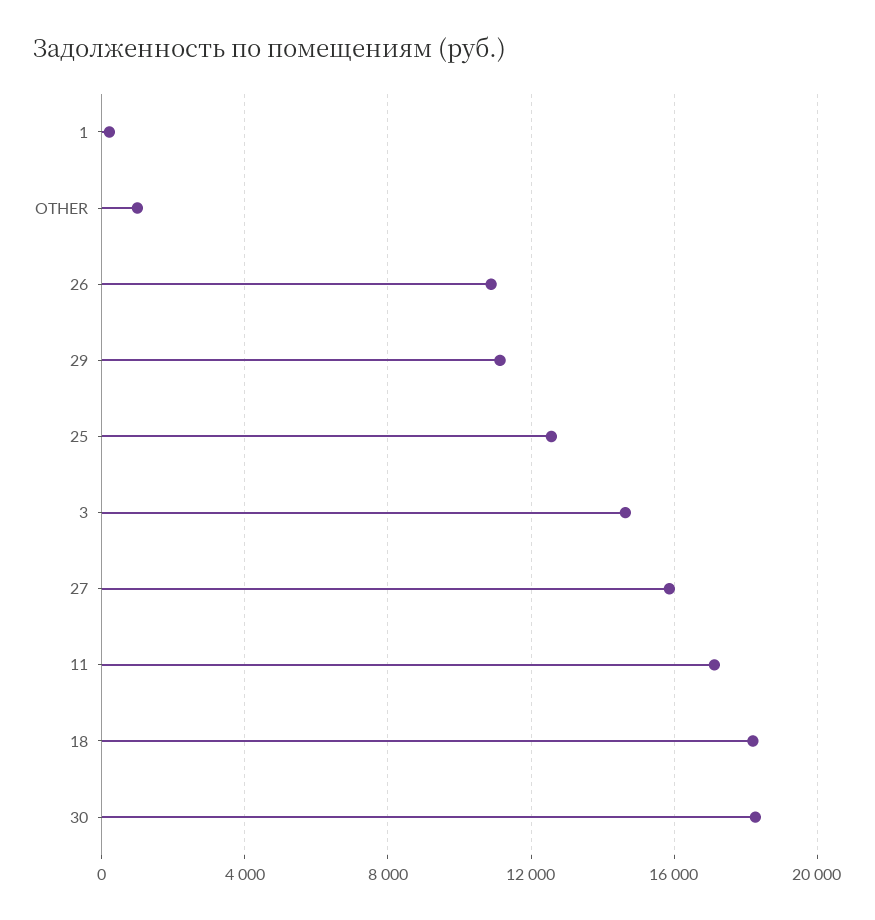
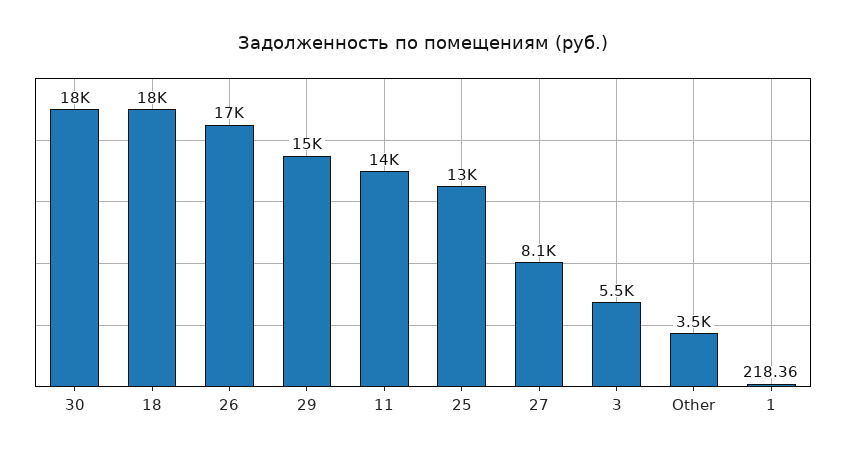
OTHER: 1000 -> 3500
26: 11000 -> 17000
29: 11000 -> 15000
3: 14500 -> 5500
27: 16000 -> 8100
11: 17000 -> 14000

